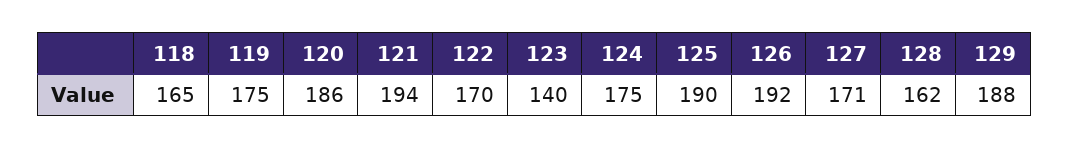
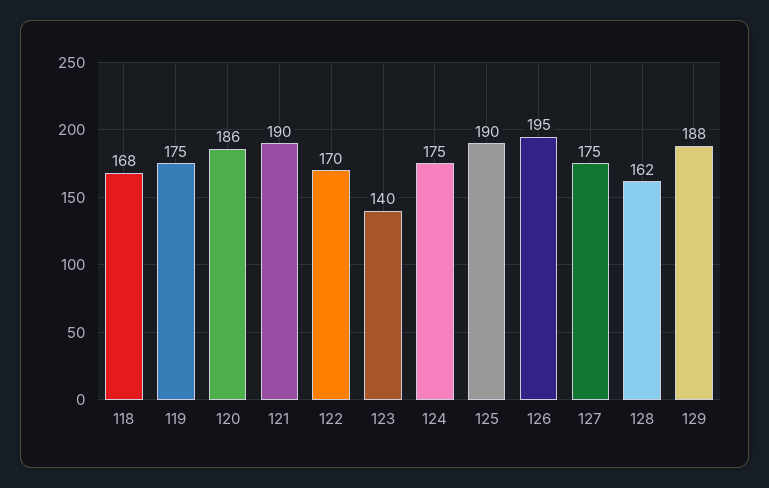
118: 165 -> 168
121: 194 -> 190
126: 192 -> 195
127: 171 -> 175

